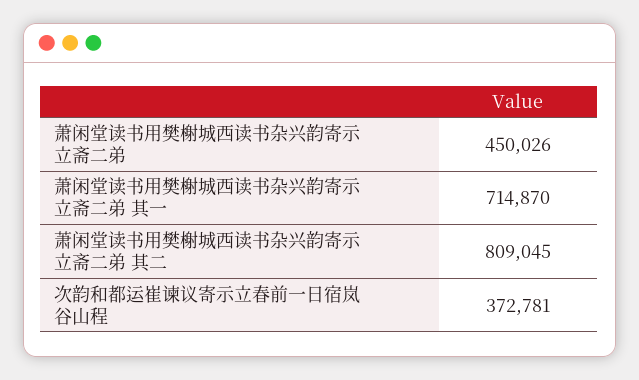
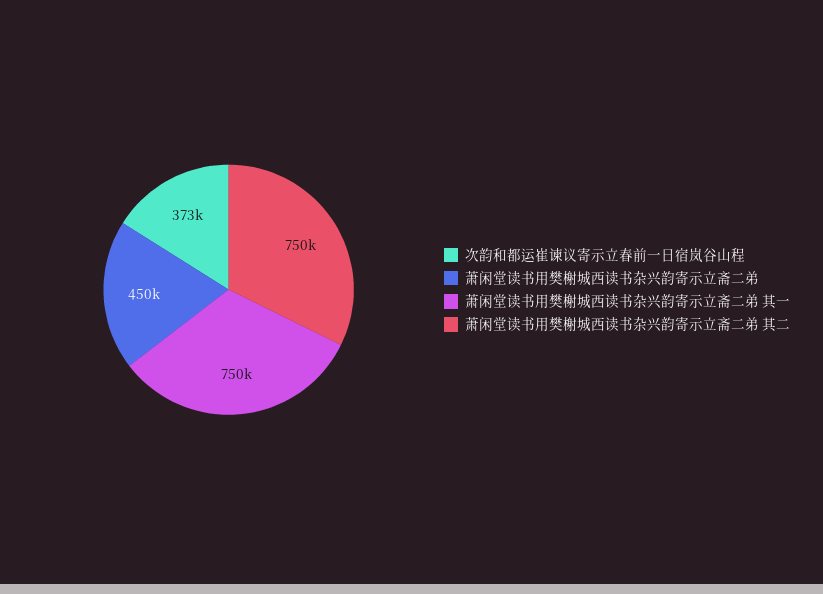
萧闲堂读书用樊榭城西读书杂兴韵寄示立斋二弟 其一: 714870 -> 750000
萧闲堂读书用樊榭城西读书杂兴韵寄示立斋二弟 其二: 809045 -> 750000

